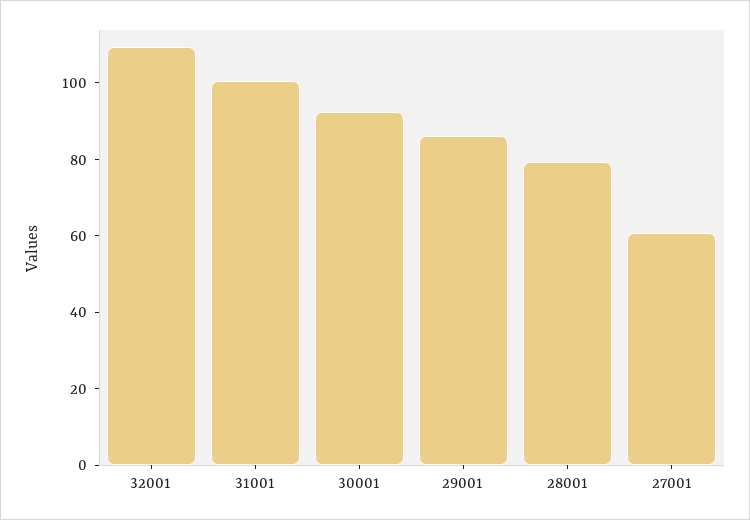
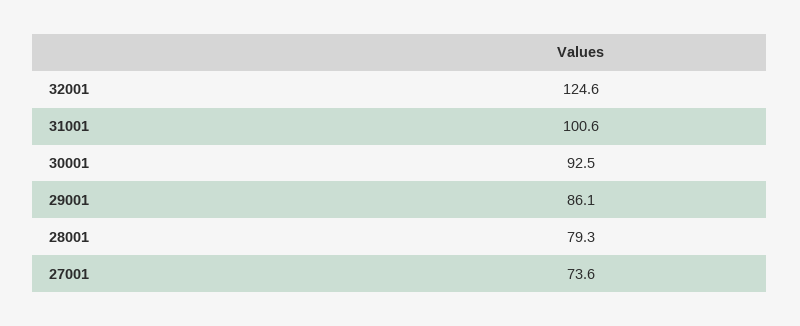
32001: 110 -> 124.6
27001: 60 -> 73.6

